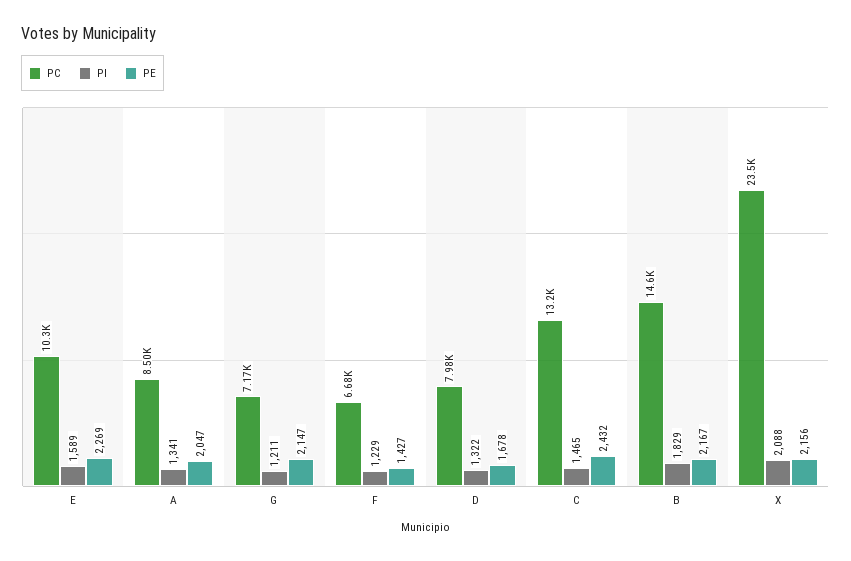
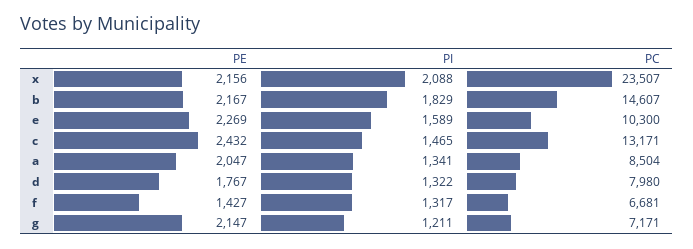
PI, F: 1229 -> 1317
PE, D: 1678 -> 1767

